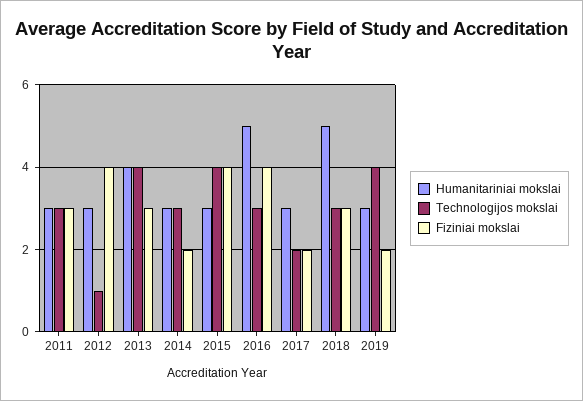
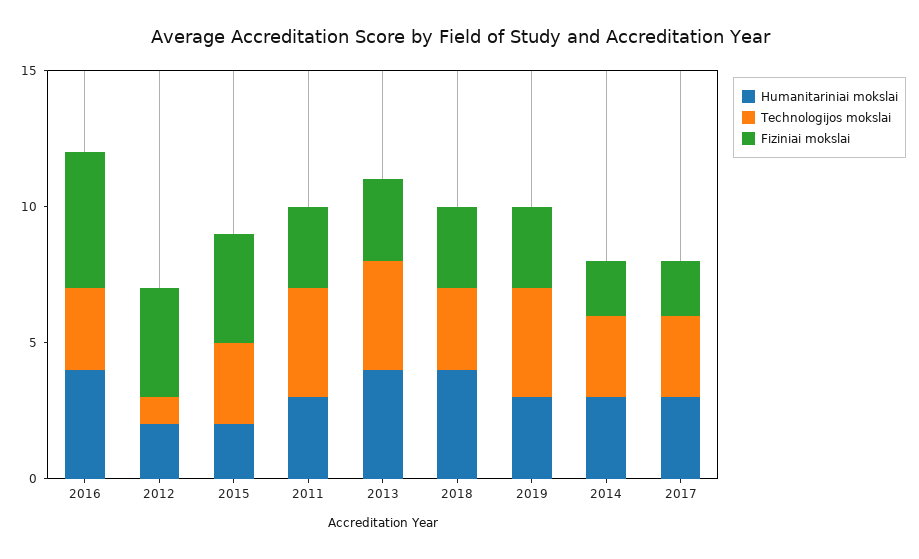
Technologijos mokslai, 2011: 3 -> 4
Humanitariniai mokslai, 2012: 3 -> 2
Humanitariniai mokslai, 2015: 3 -> 2
Technologijos mokslai, 2015: 4 -> 3
Humanitariniai mokslai, 2016: 5 -> 4
Fiziniai mokslai, 2016: 4 -> 5
Technologijos mokslai, 2017: 2 -> 3
Humanitariniai mokslai, 2018: 5 -> 4
Fiziniai mokslai, 2019: 2 -> 3

